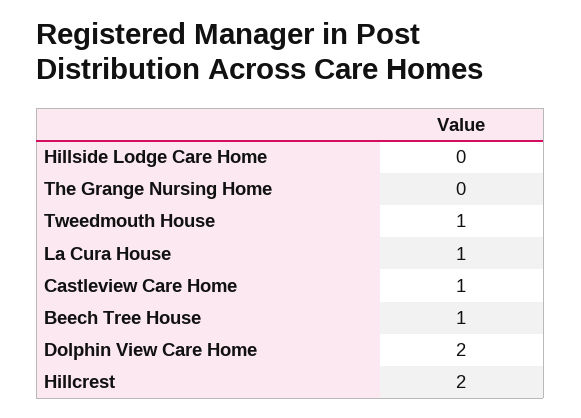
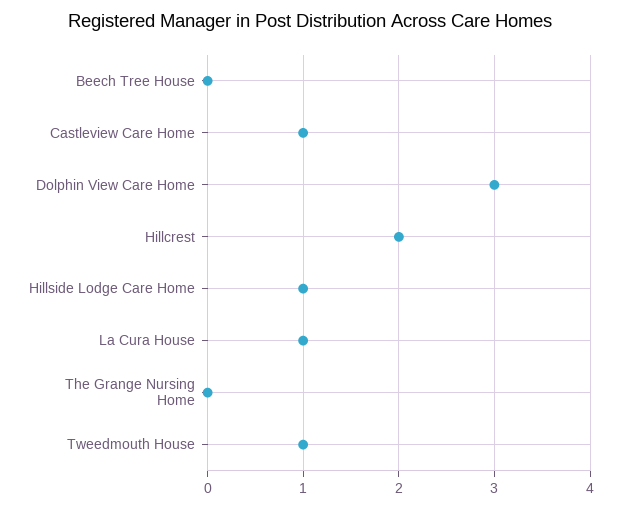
Hillside Lodge Care Home: 0 -> 1
Beech Tree House: 1 -> 0
Dolphin View Care Home: 2 -> 3

